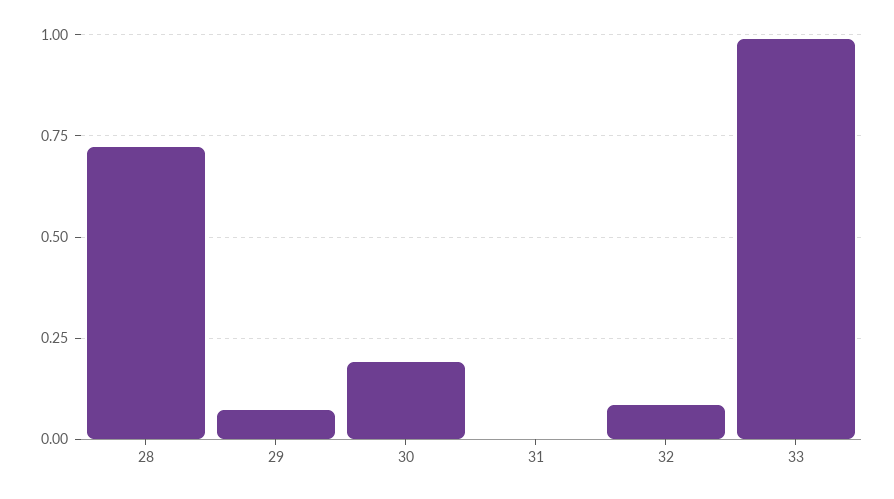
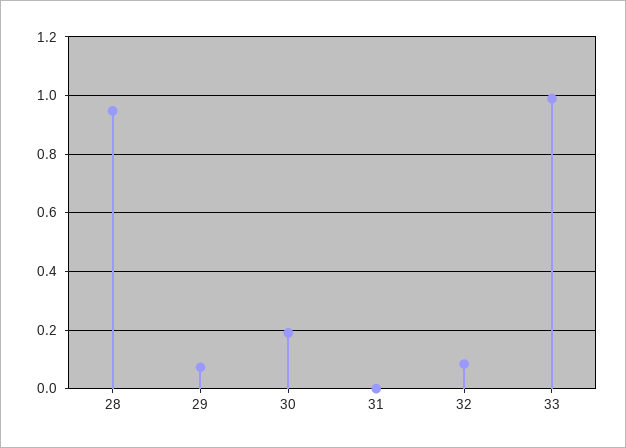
28: 0.725 -> 0.95

